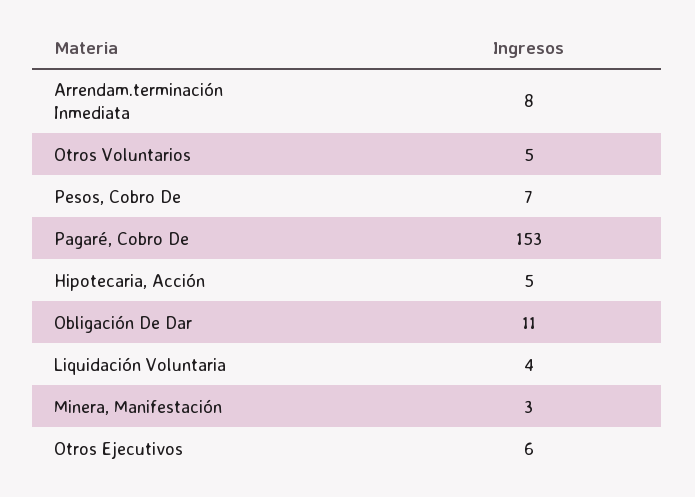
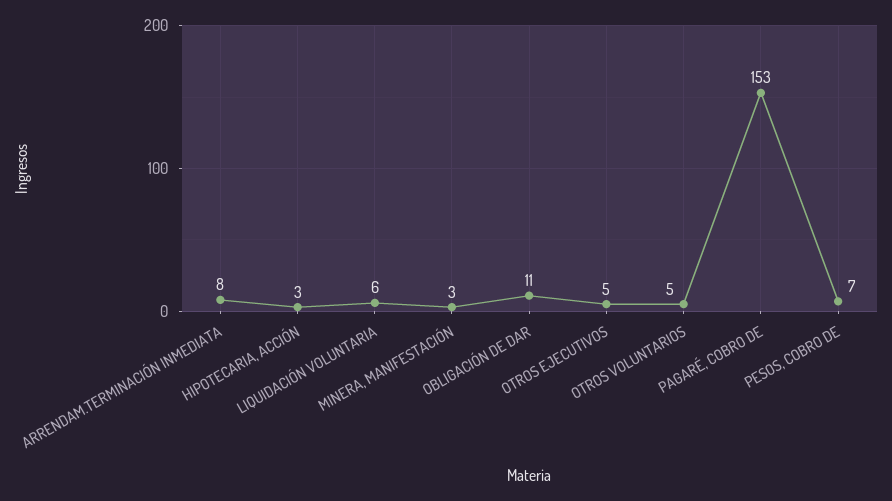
Hipotecaria, Acción: 5 -> 3
Liquidación Voluntaria: 4 -> 6
Otros Ejecutivos: 6 -> 5

